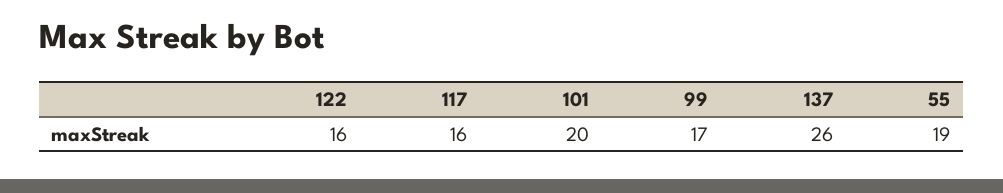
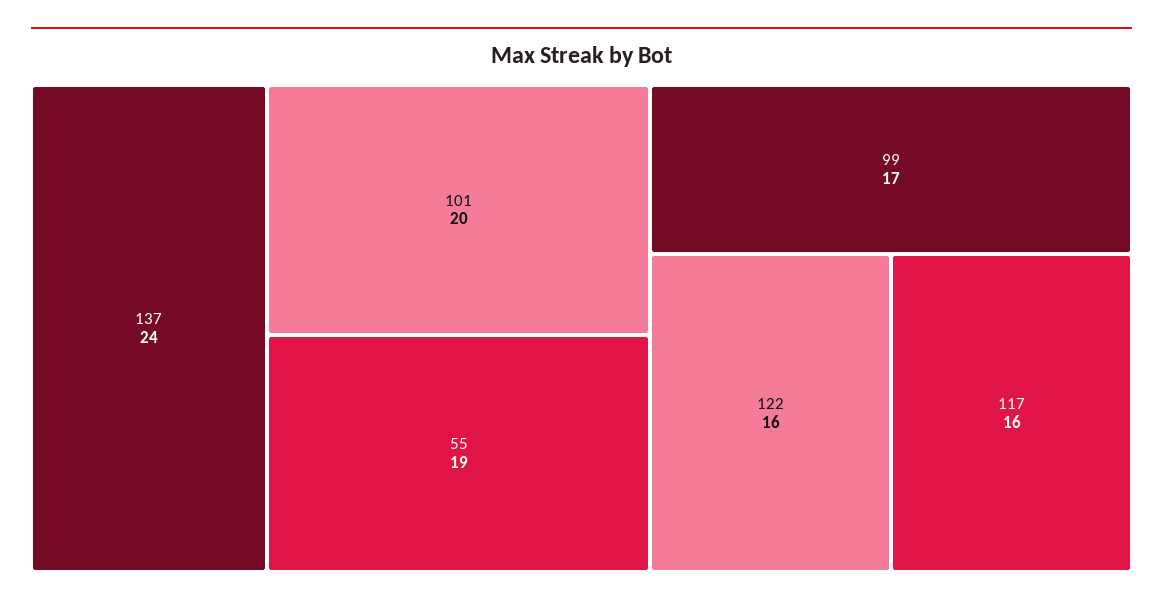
137: 26 -> 24

